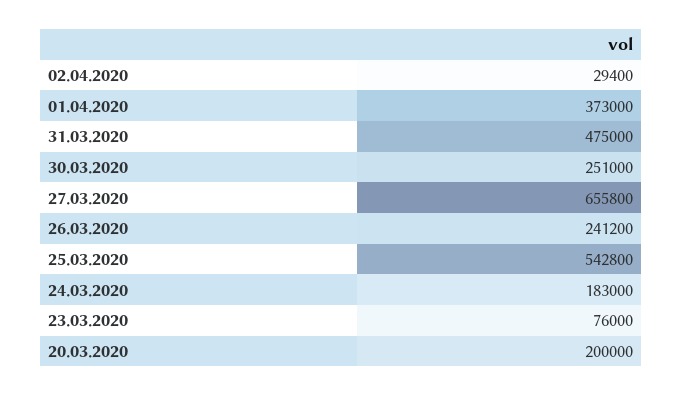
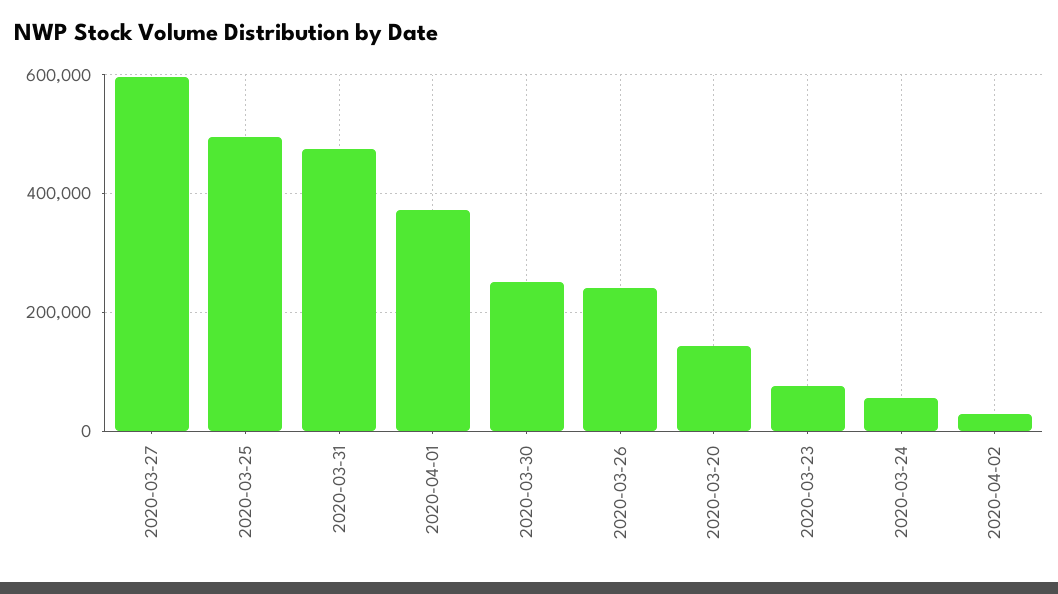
27.03.2020: 655800 -> 600000
25.03.2020: 542800 -> 500000
24.03.2020: 183000 -> 60000
20.03.2020: 200000 -> 140000

